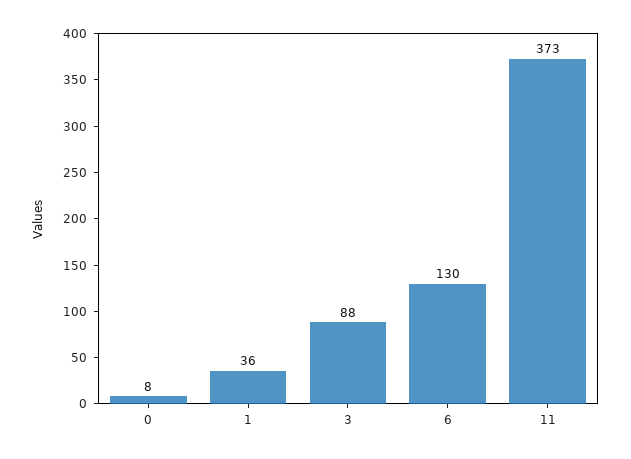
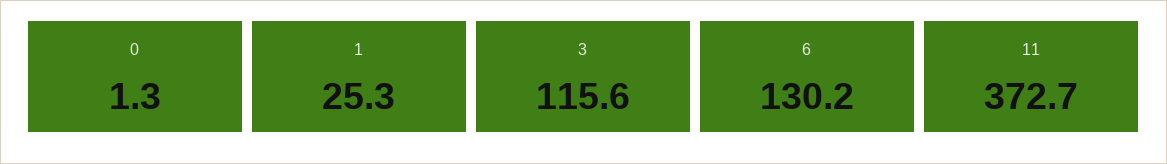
0: 8 -> 1.3
1: 36 -> 25.3
3: 88 -> 115.6

